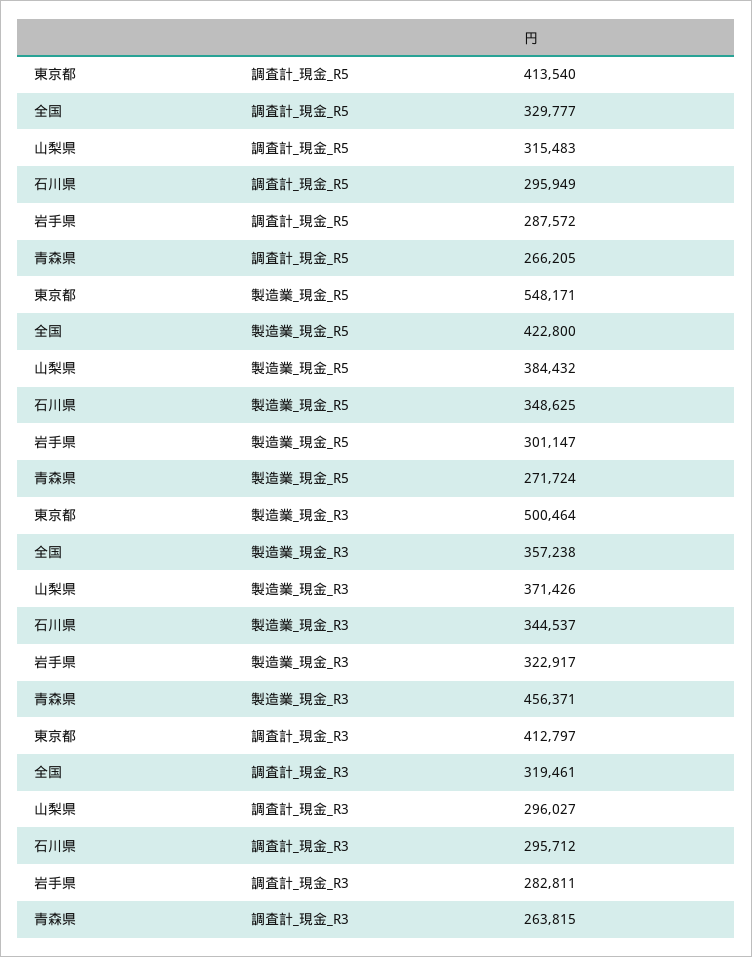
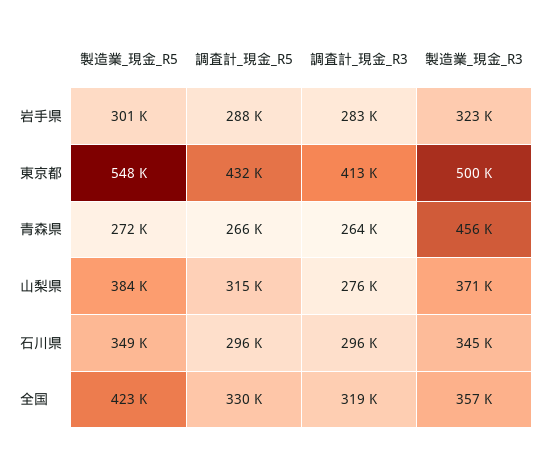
東京都, 調査計_現金_R5: 413540 -> 432000
山梨県, 調査計_現金_R3: 296027 -> 276000

